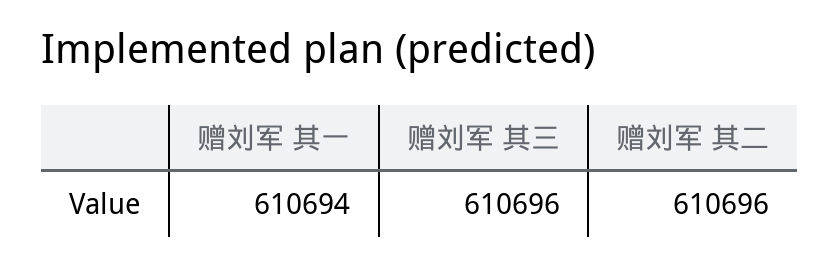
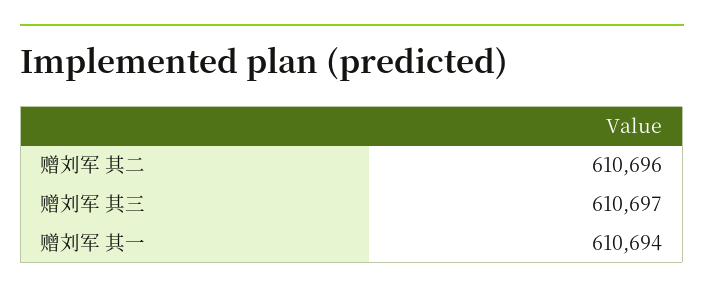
赠刘军 其三: 610696 -> 610697

